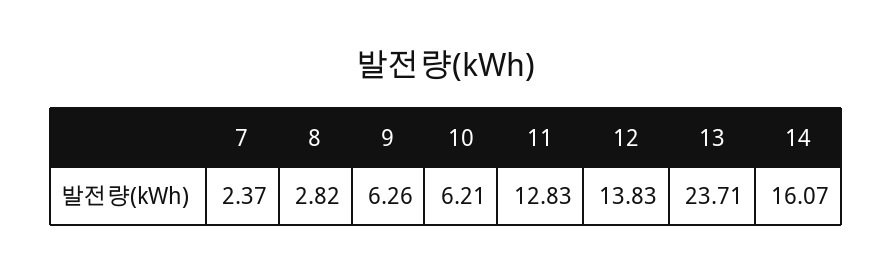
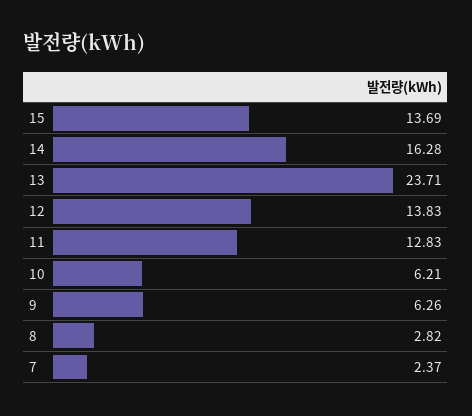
14: 16.07 -> 16.28
15: none -> 13.69

